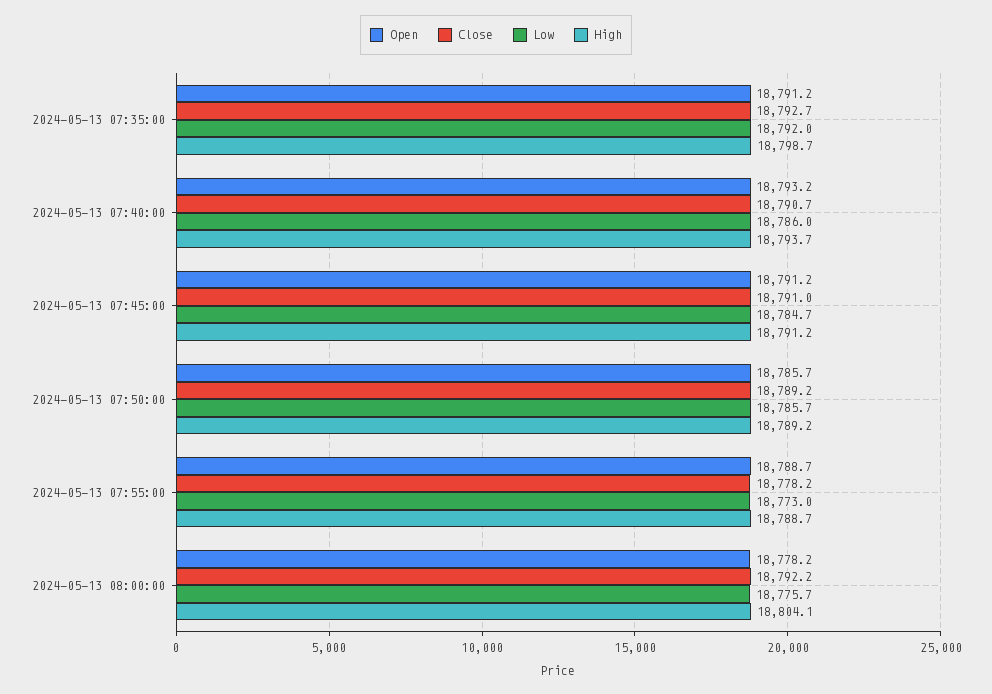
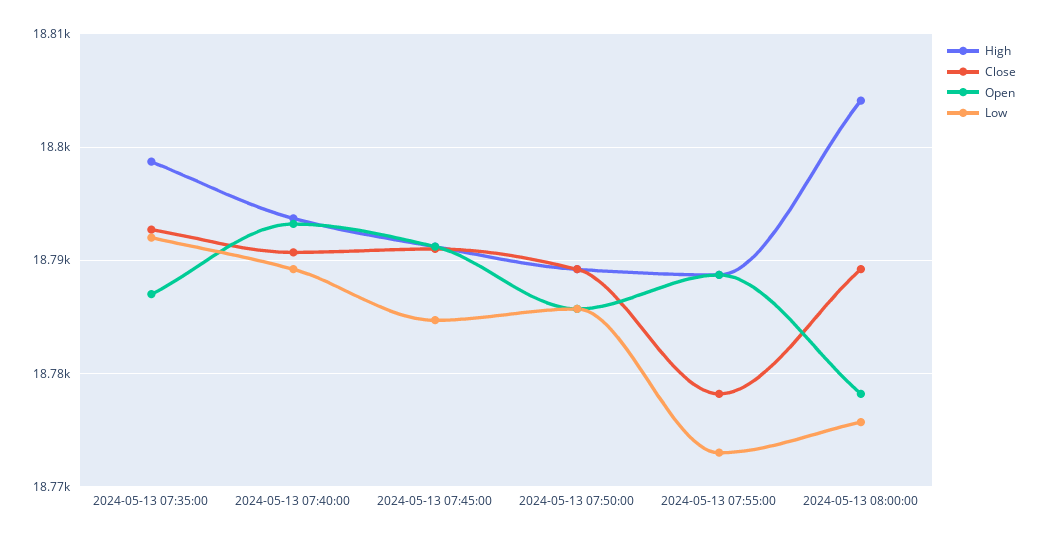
Open, 2024-05-13 07:35:00: 18791.2 -> 18787
Low, 2024-05-13 07:40:00: 18786 -> 18789
Close, 2024-05-13 08:00:00: 18792.2 -> 18789

